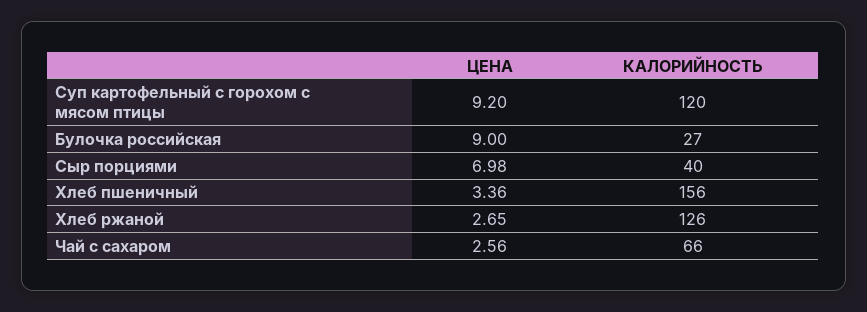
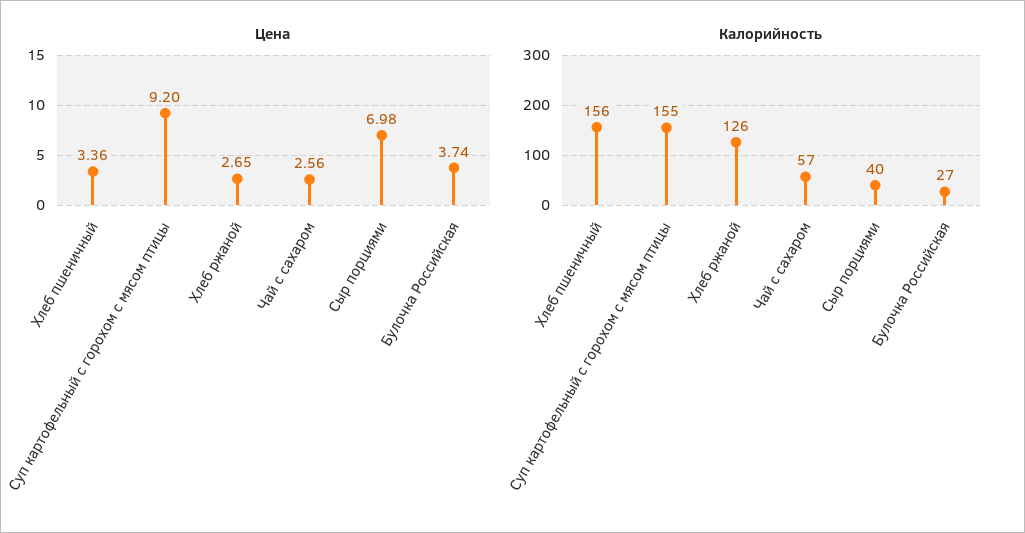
КАЛОРИЙНОСТЬ, Суп картофельный с горохом с мясом птицы: 120 -> 155
ЦЕНА, Булочка российская: 9 -> 3.74
КАЛОРИЙНОСТЬ, Чай с сахаром: 66 -> 57

